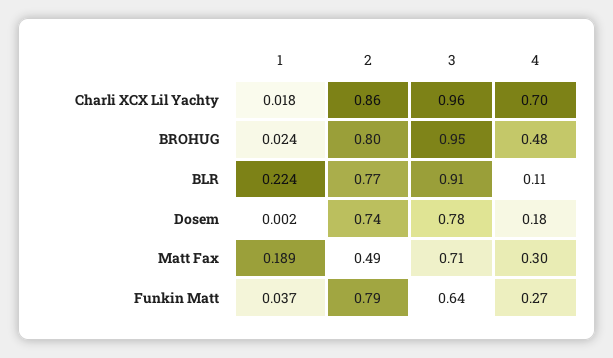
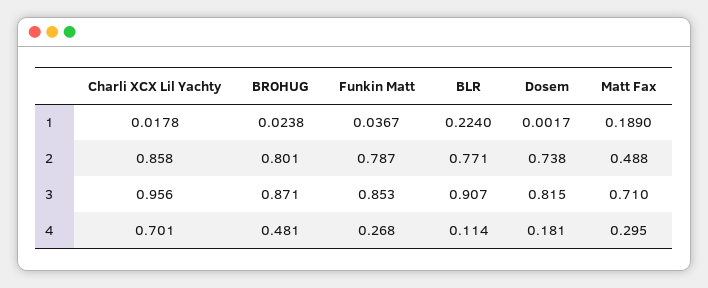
3, BROHUG: 0.95 -> 0.871
3, Dosem: 0.78 -> 0.815
3, Funkin Matt: 0.64 -> 0.853

